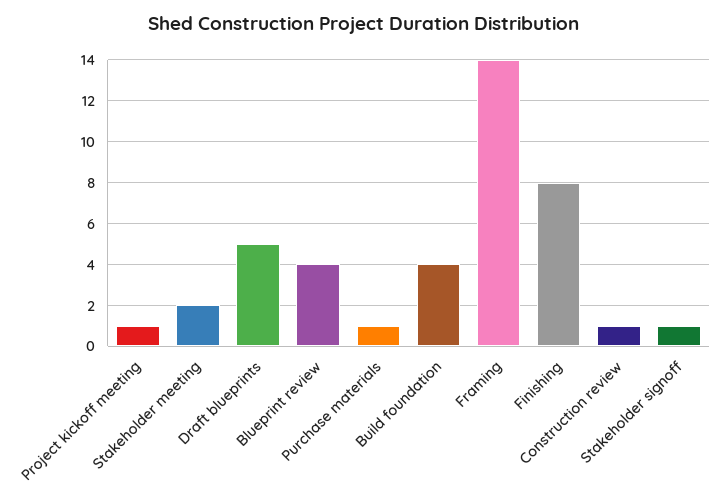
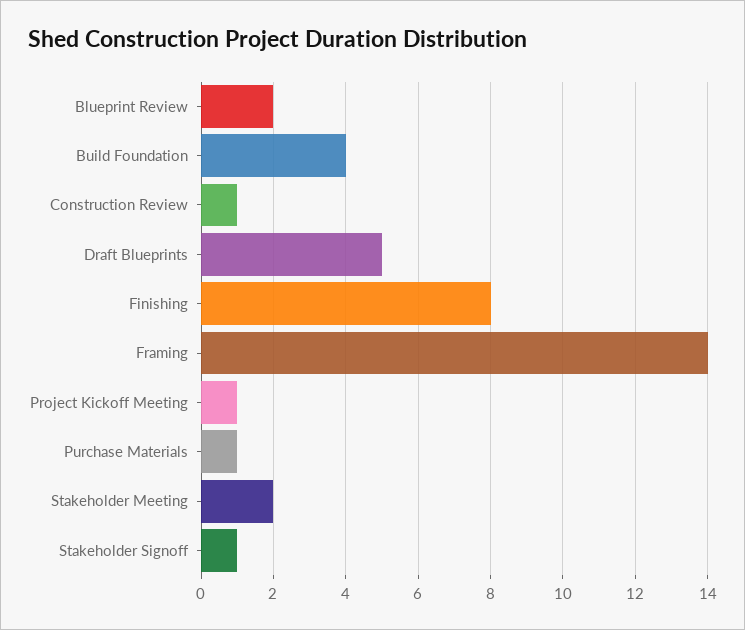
Blueprint review: 4 -> 2

